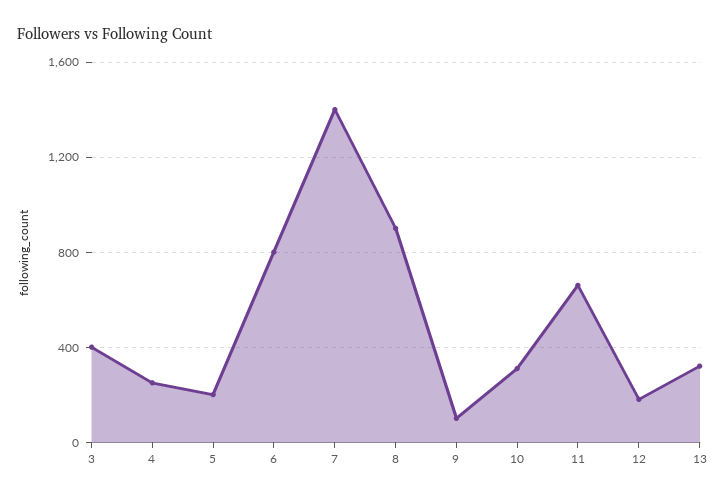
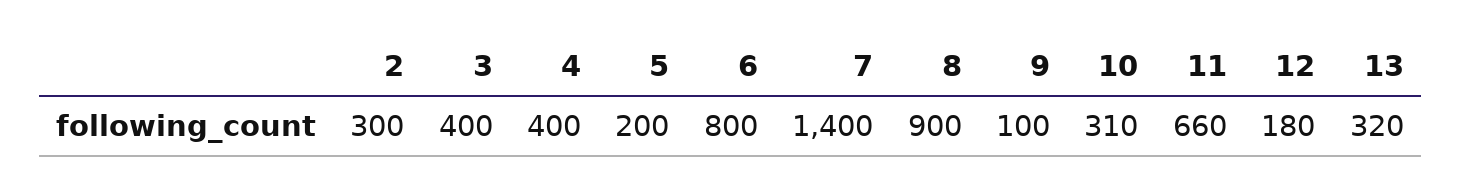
4: 250 -> 400
2: none -> 300

